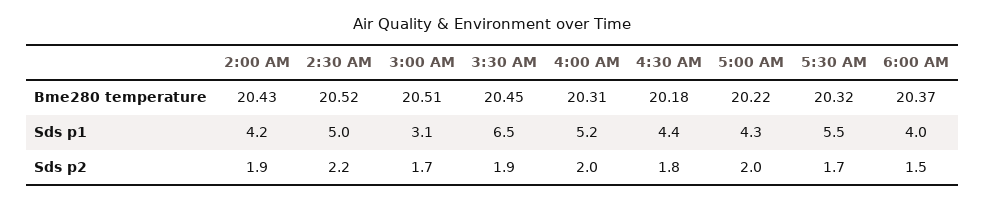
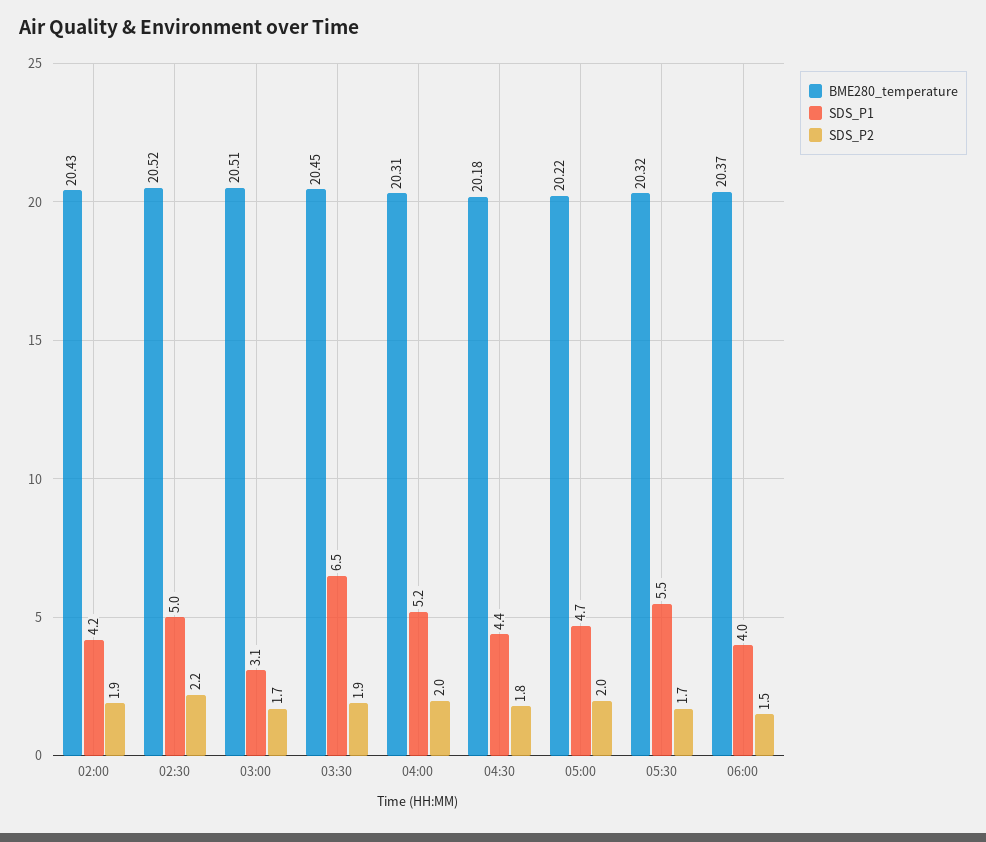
Sds p1, 5:00 AM: 4.3 -> 4.7

